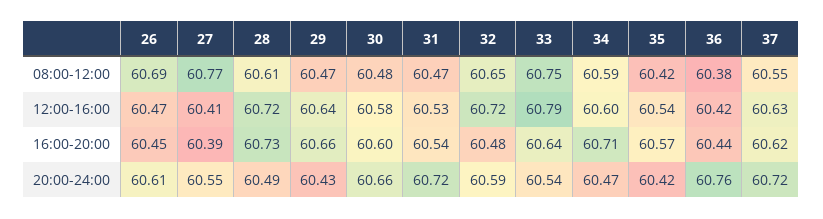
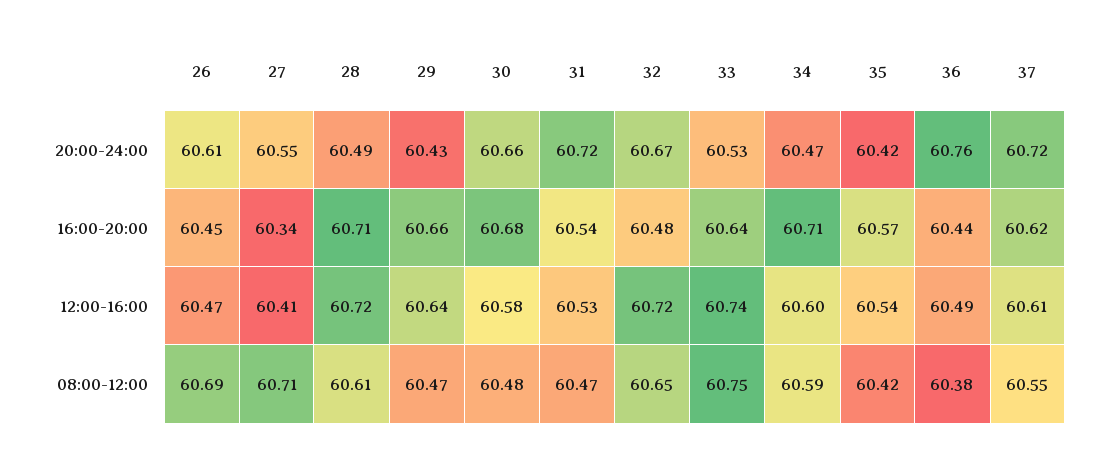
27, 08:00-12:00: 60.77 -> 60.71
33, 12:00-16:00: 60.79 -> 60.74
36, 12:00-16:00: 60.42 -> 60.49
37, 12:00-16:00: 60.63 -> 60.61
27, 16:00-20:00: 60.39 -> 60.34
28, 16:00-20:00: 60.73 -> 60.71
30, 16:00-20:00: 60.6 -> 60.68
32, 20:00-24:00: 60.59 -> 60.67
33, 20:00-24:00: 60.54 -> 60.53

